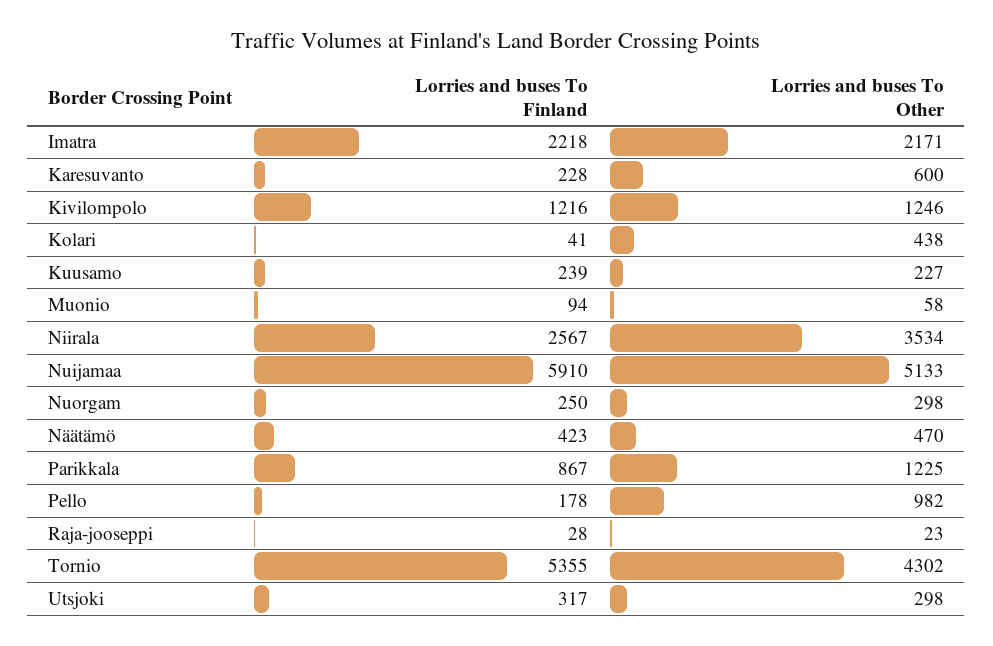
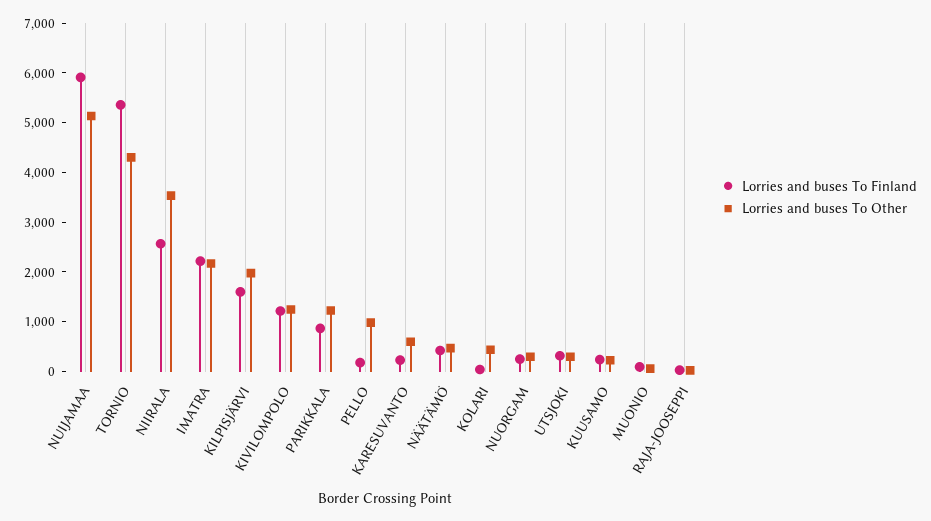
Lorries and buses To Finland, KILPISJÄRVI: none -> 1600
Lorries and buses To Other, KILPISJÄRVI: none -> 2000

